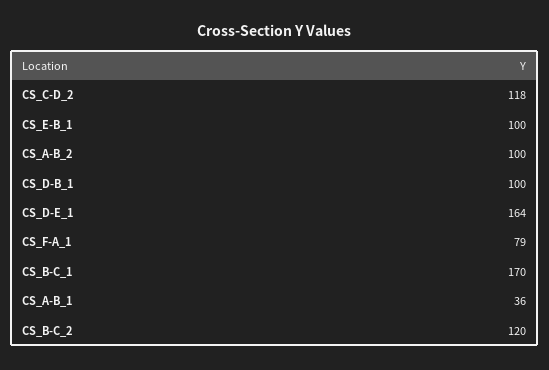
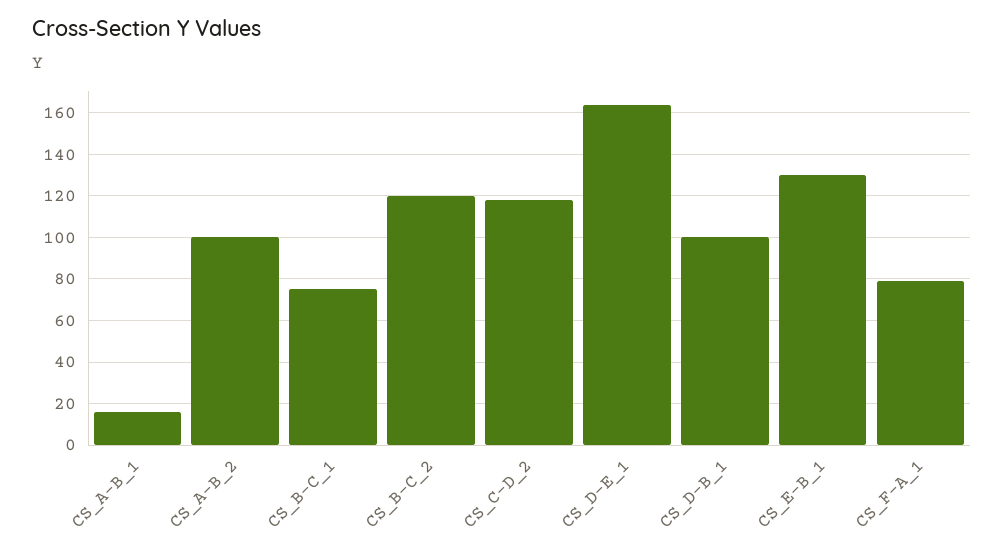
CS_E-B_1: 100 -> 130
CS_B-C_1: 170 -> 75
CS_A-B_1: 36 -> 15

